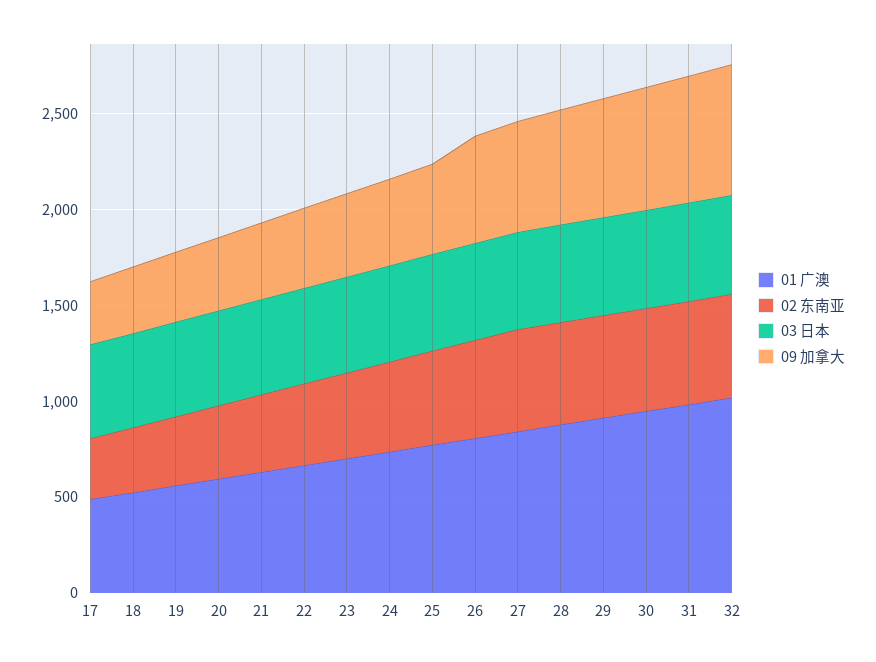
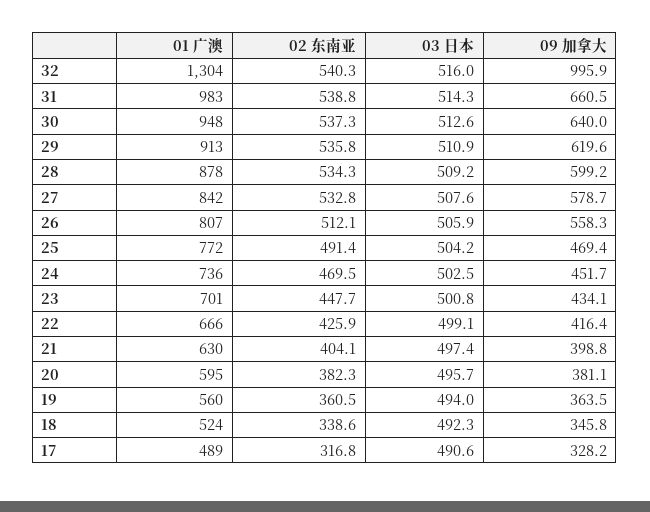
01 广澳, 32: 1000 -> 1304
09 加拿大, 32: 700 -> 995.9

